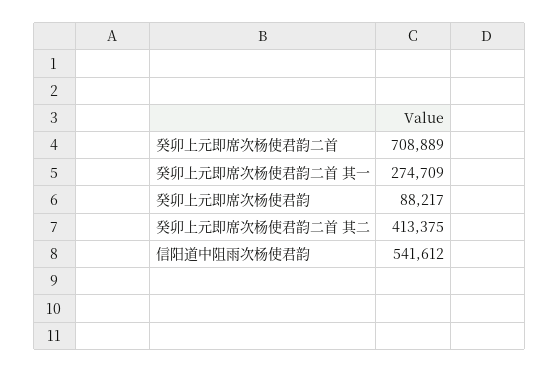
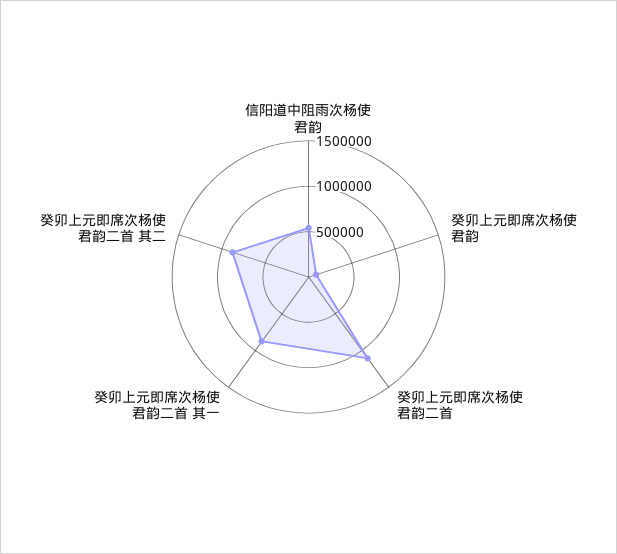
癸卯上元即席次杨使君韵二首: 708889 -> 1100000
癸卯上元即席次杨使君韵二首 其一: 274709 -> 900000
癸卯上元即席次杨使君韵二首 其二: 413375 -> 900000

